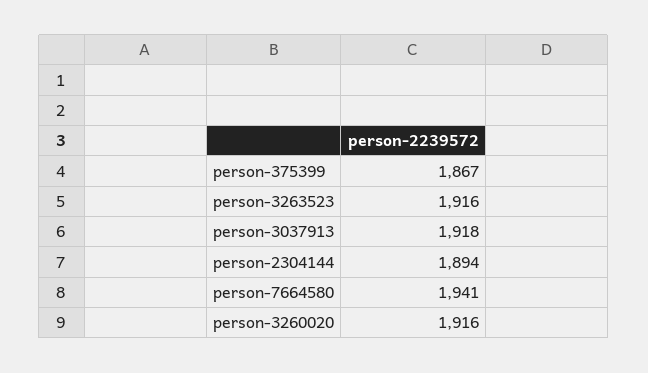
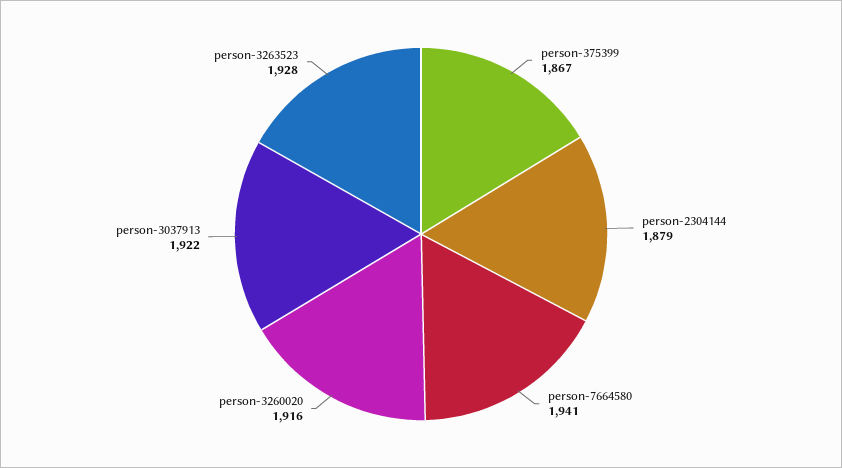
person-3263523: 1916 -> 1928
person-3037913: 1918 -> 1922
person-2304144: 1894 -> 1879

